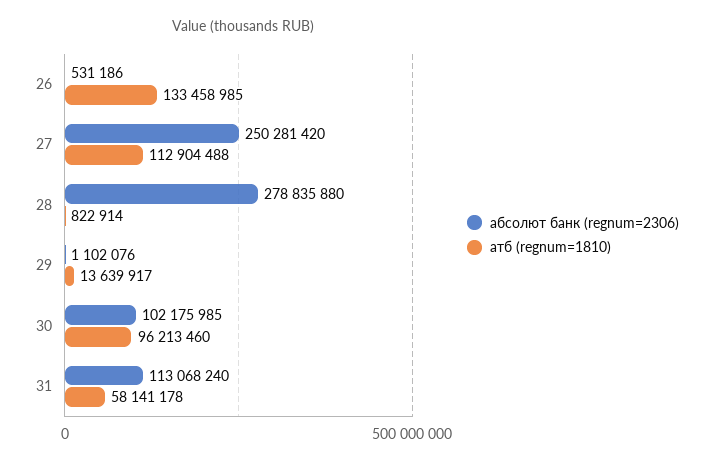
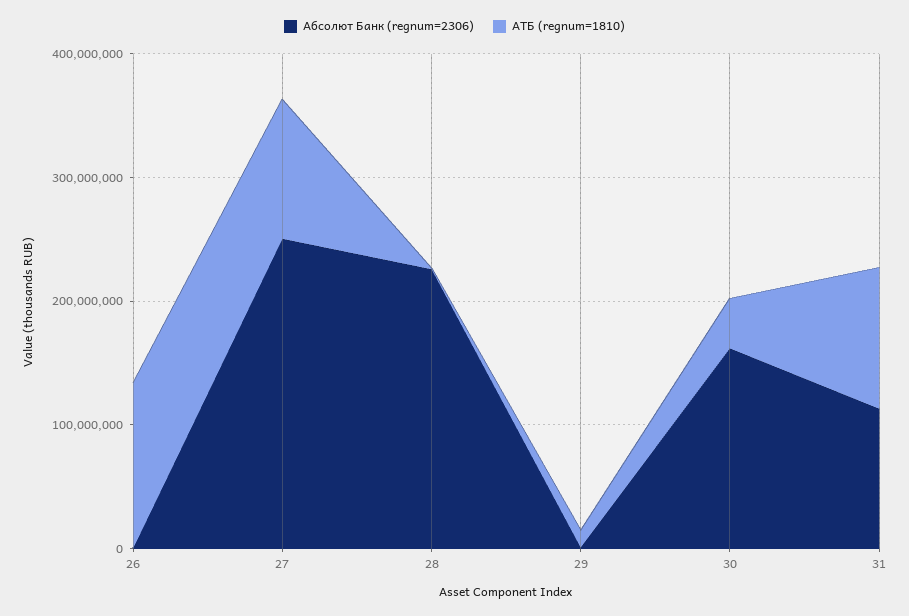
абсолют банк (regnum=2306), 28: 278835880 -> 220000000
абсолют банк (regnum=2306), 30: 102175985 -> 160000000
атб (regnum=1810), 30: 96213460 -> 40000000
атб (regnum=1810), 31: 58141178 -> 120000000

